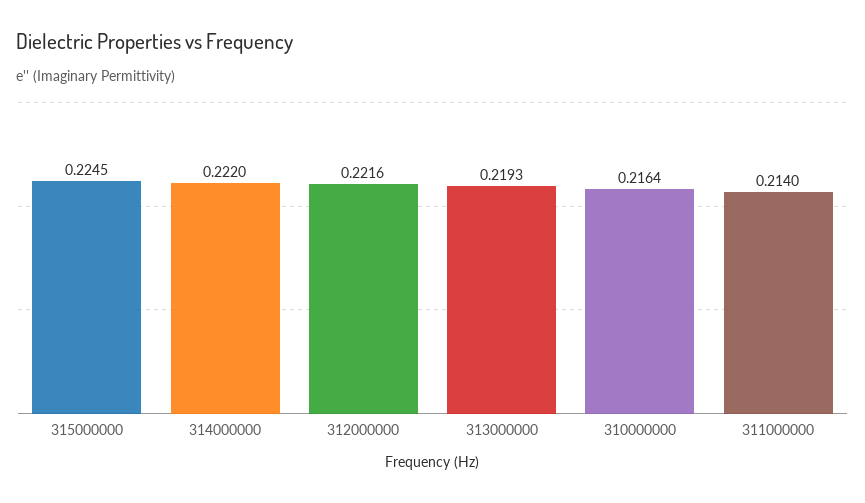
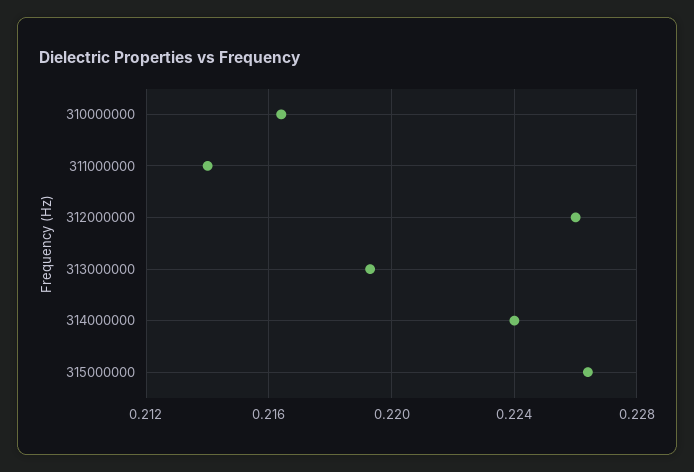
315000000: 0.2245 -> 0.2265
314000000: 0.222 -> 0.224
312000000: 0.2216 -> 0.226

